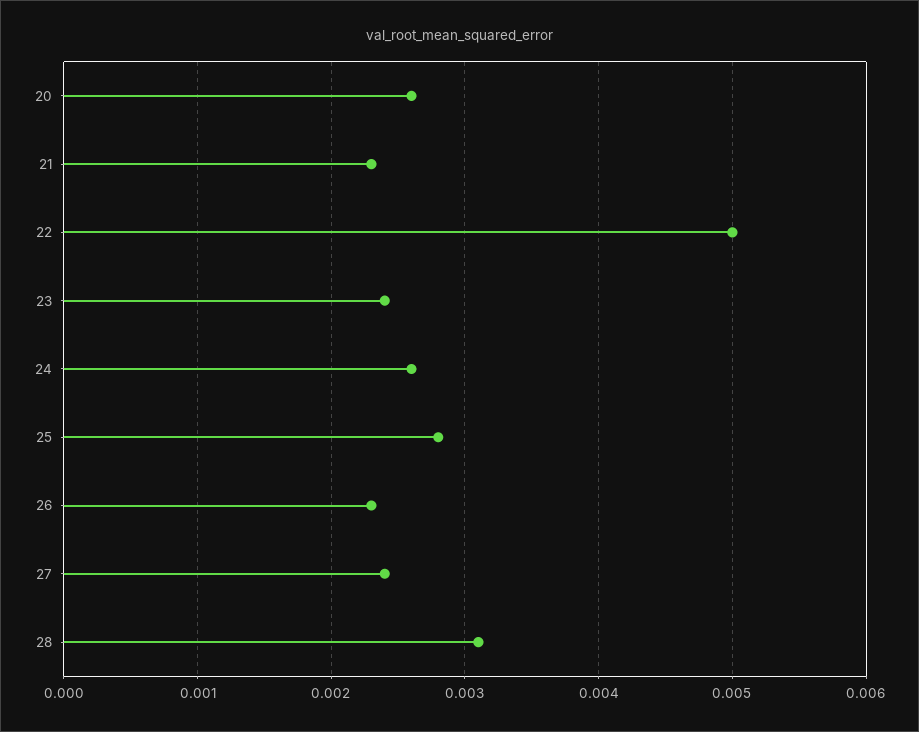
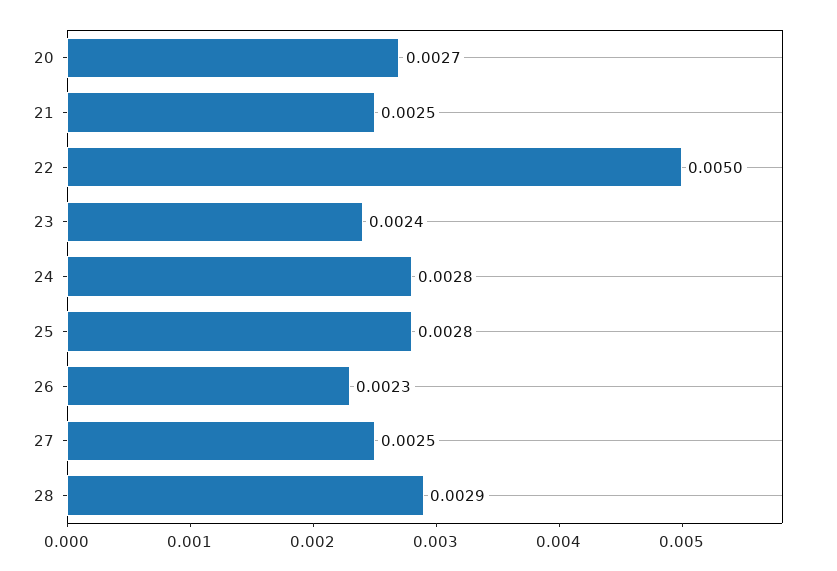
20: 0.0026 -> 0.0027
21: 0.0023 -> 0.0025
24: 0.0026 -> 0.0028
27: 0.0024 -> 0.0025
28: 0.0031 -> 0.0029

